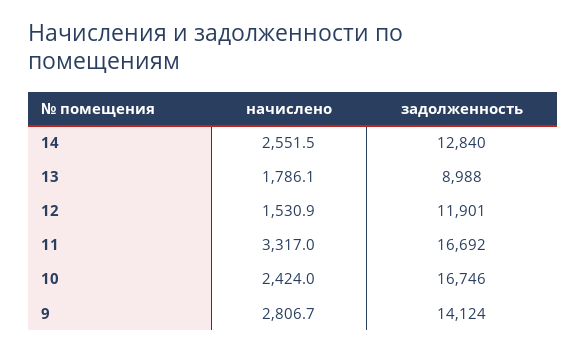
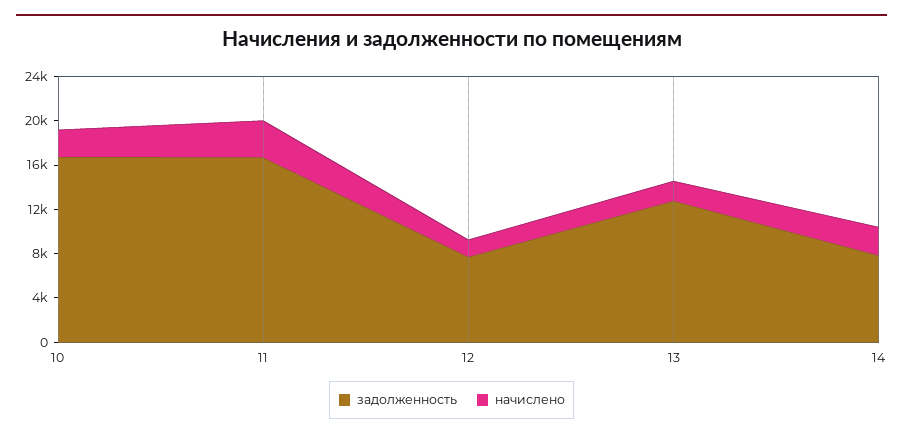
задолженность, 14: 12840 -> 8000
задолженность, 13: 8988 -> 13000
задолженность, 12: 11901 -> 8000
начислено, 9: 2806.7 -> none
задолженность, 9: 14124 -> none

